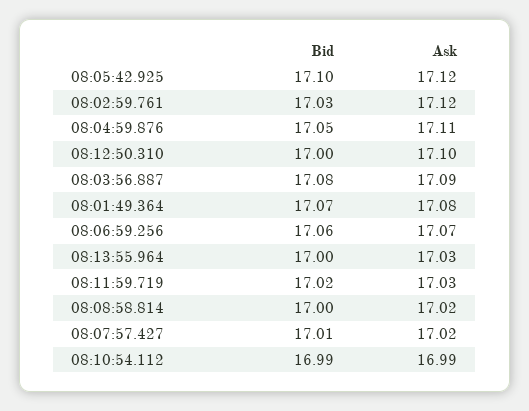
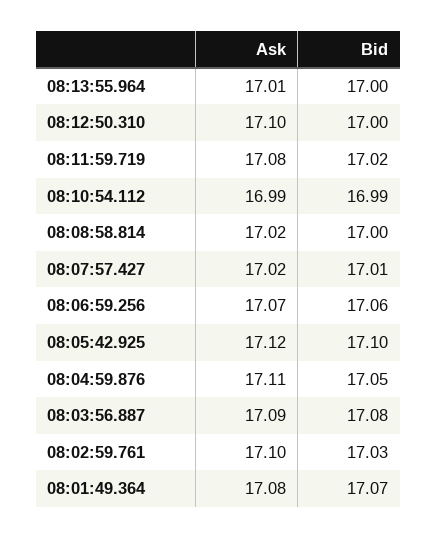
Ask, 08:02:59.761: 17.12 -> 17.1
Ask, 08:13:55.964: 17.03 -> 17.01
Ask, 08:11:59.719: 17.03 -> 17.08

